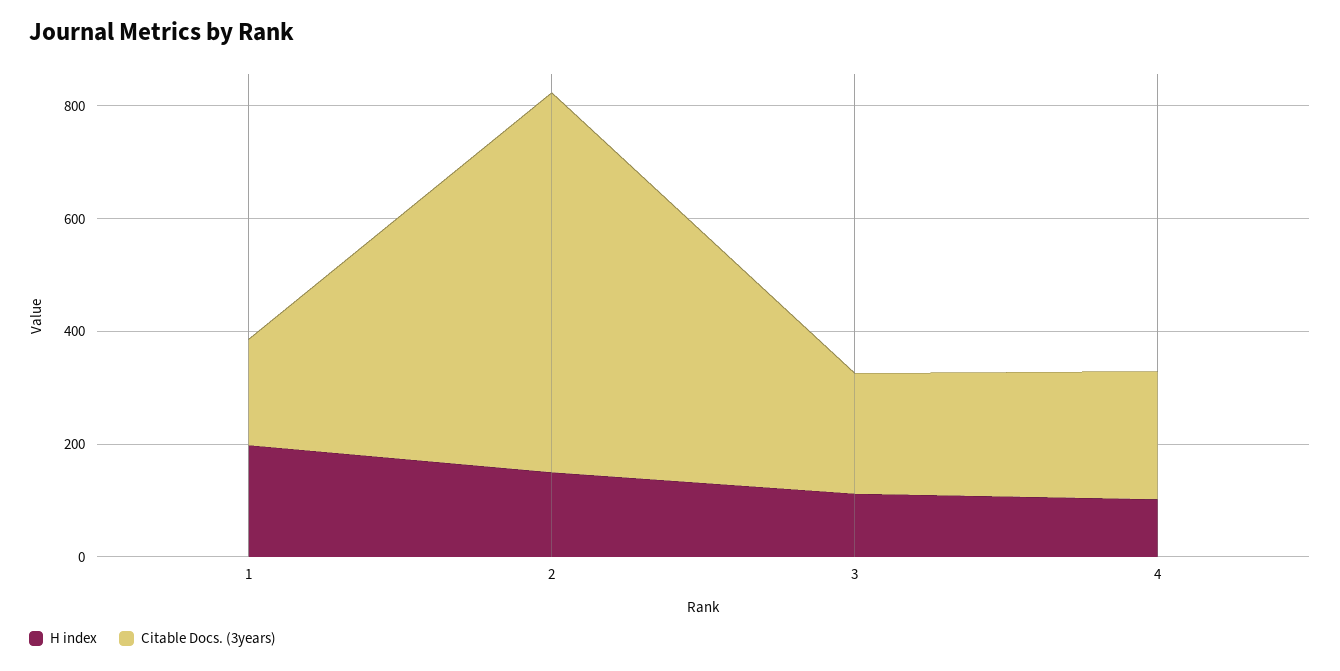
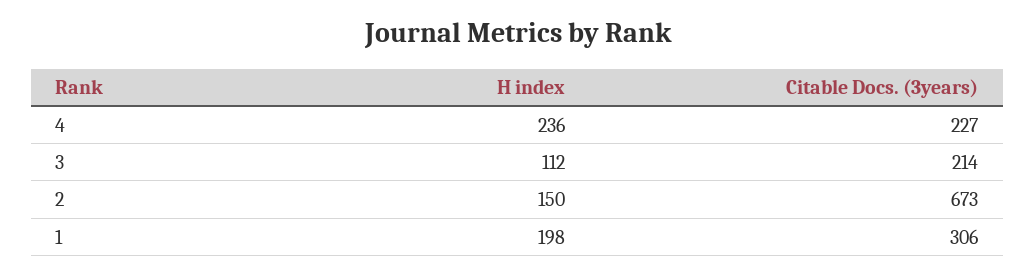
Citable Docs. (3years), 1: 200 -> 306
H index, 4: 100 -> 236

